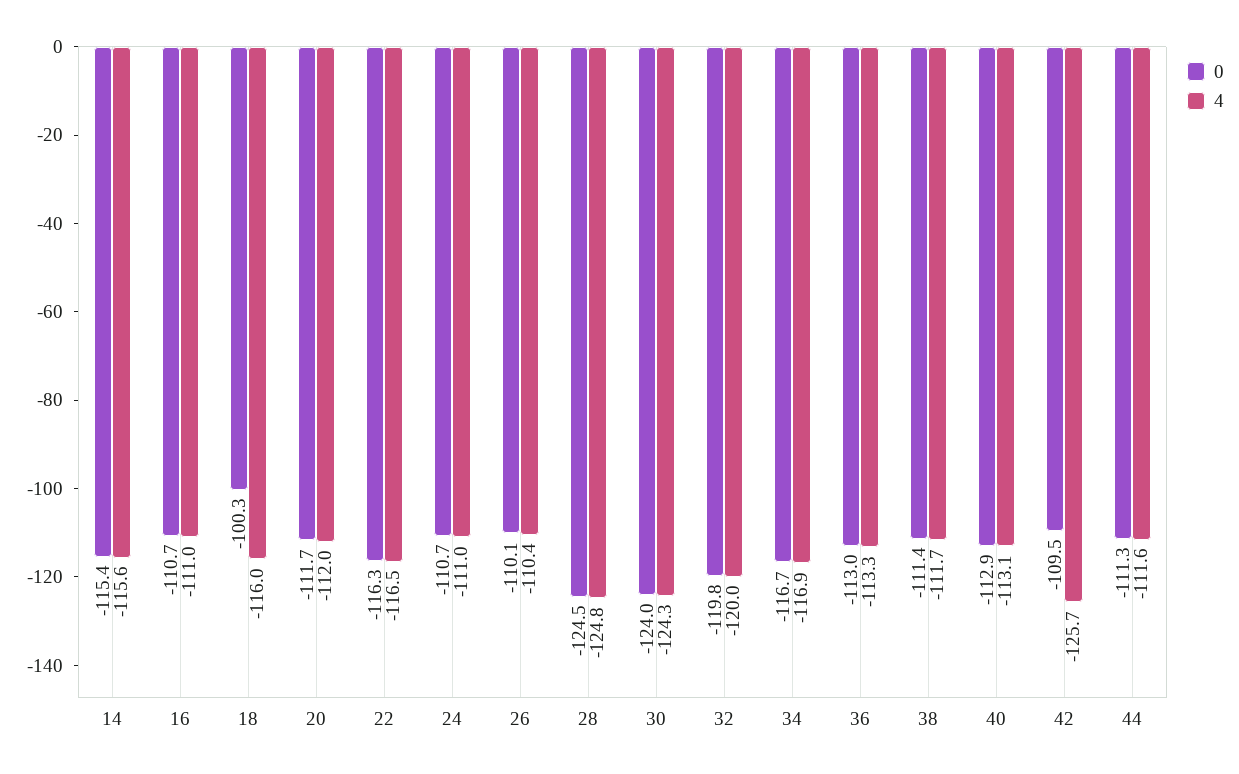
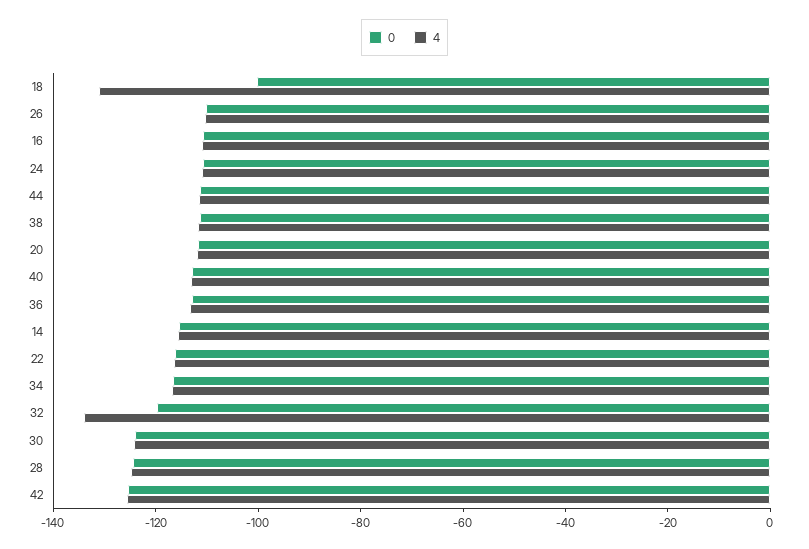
4, 18: -116 -> -130
4, 32: -120 -> -135
0, 42: -109.5 -> -125

